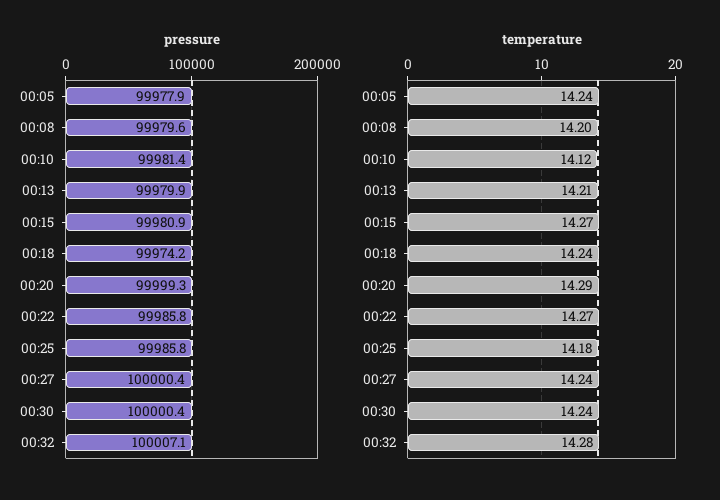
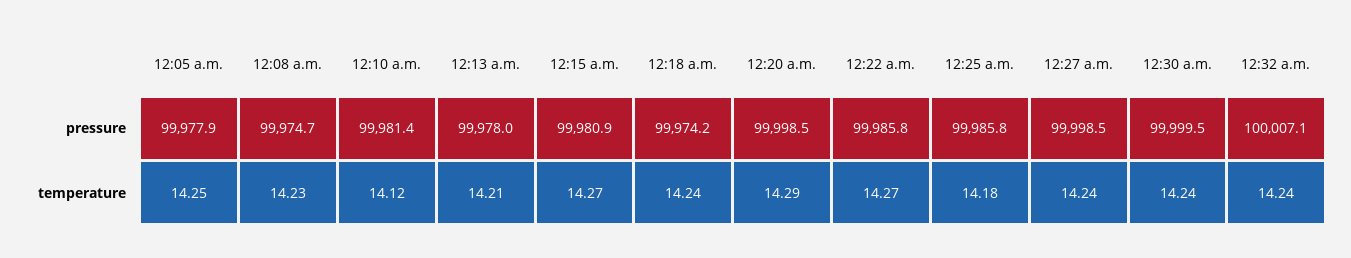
pressure, 00:08: 99979.6 -> 99974.7
pressure, 00:13: 99979.9 -> 99978
pressure, 00:20: 99999.3 -> 99998.5
pressure, 00:27: 100000.4 -> 99998.5
pressure, 00:30: 100000.4 -> 99999.5
temperature, 00:05: 14.24 -> 14.25
temperature, 00:08: 14.2 -> 14.23
temperature, 00:32: 14.28 -> 14.24

